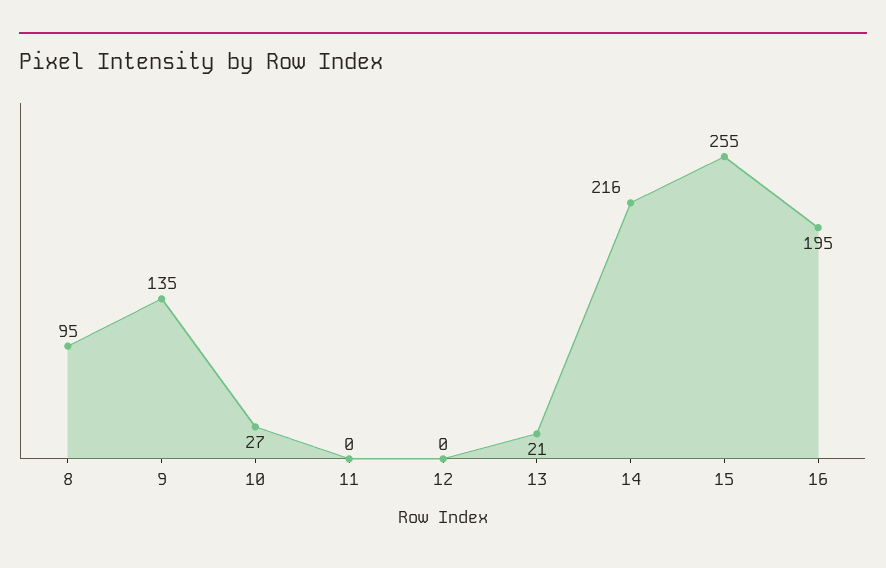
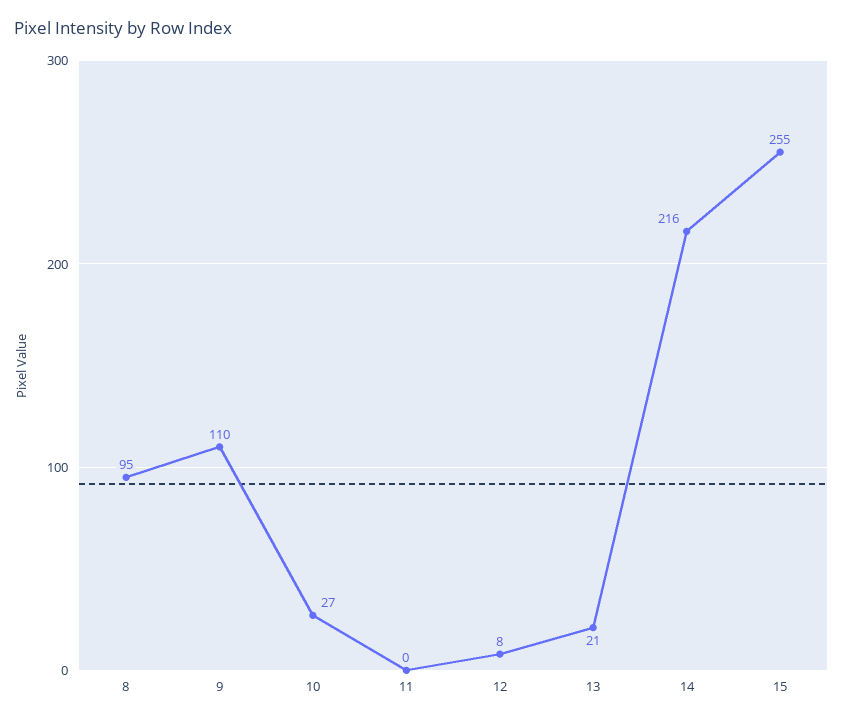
9: 135 -> 110
12: 0 -> 8
16: 195 -> none

